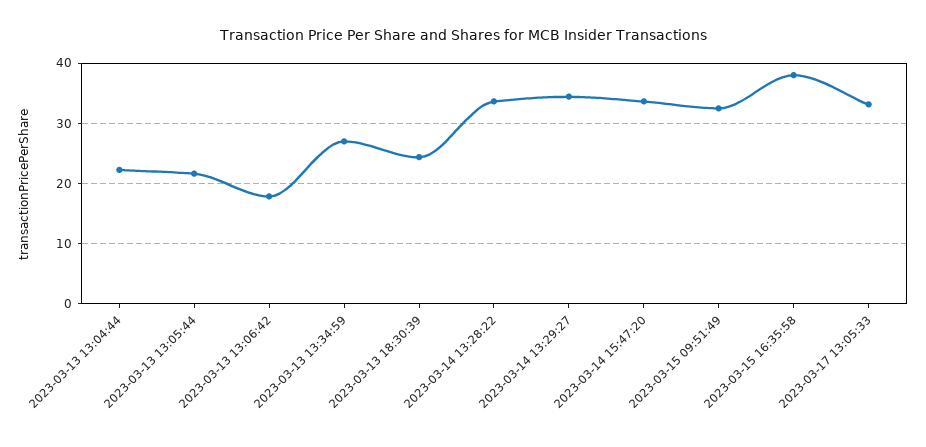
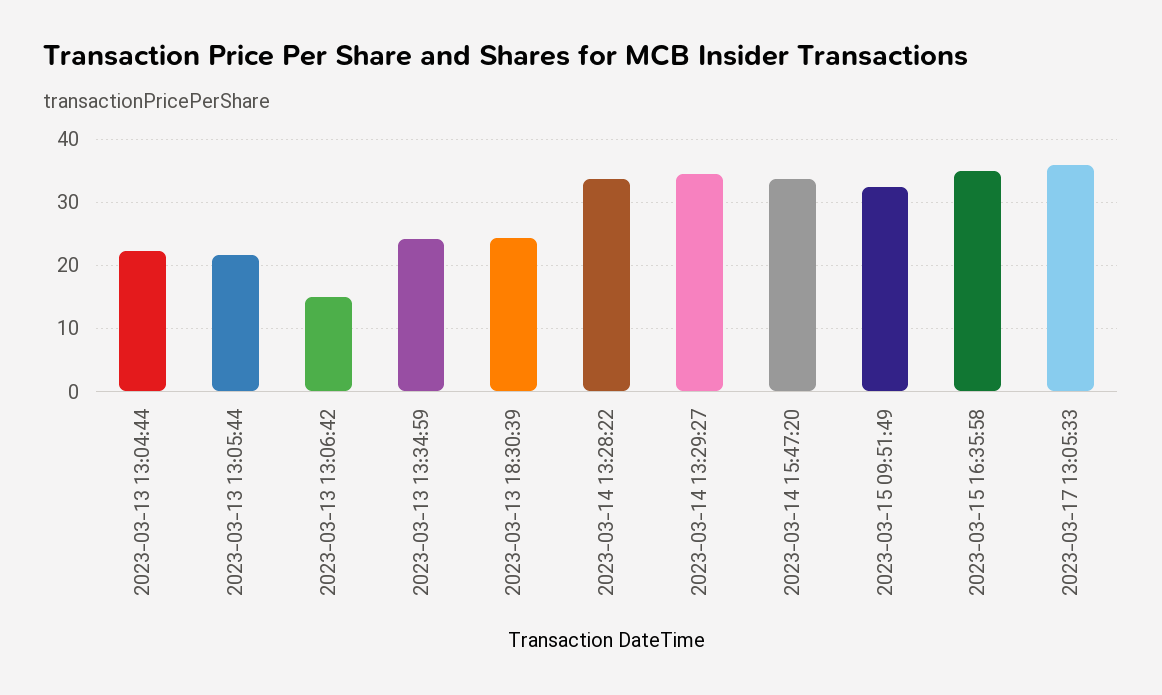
2023-03-13 13:06:42: 18 -> 15
2023-03-13 13:34:59: 27 -> 24
2023-03-15 16:35:58: 38 -> 35
2023-03-17 13:05:33: 33 -> 36

